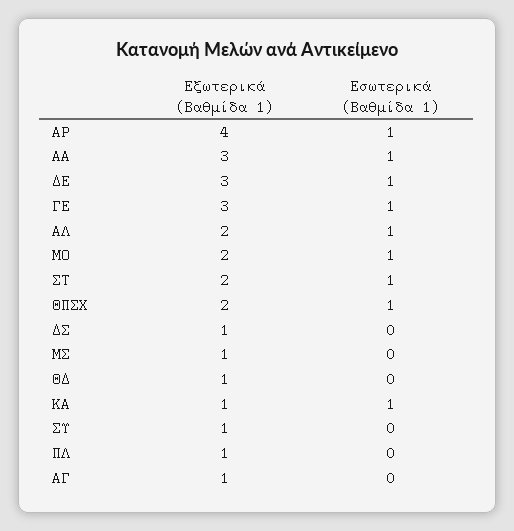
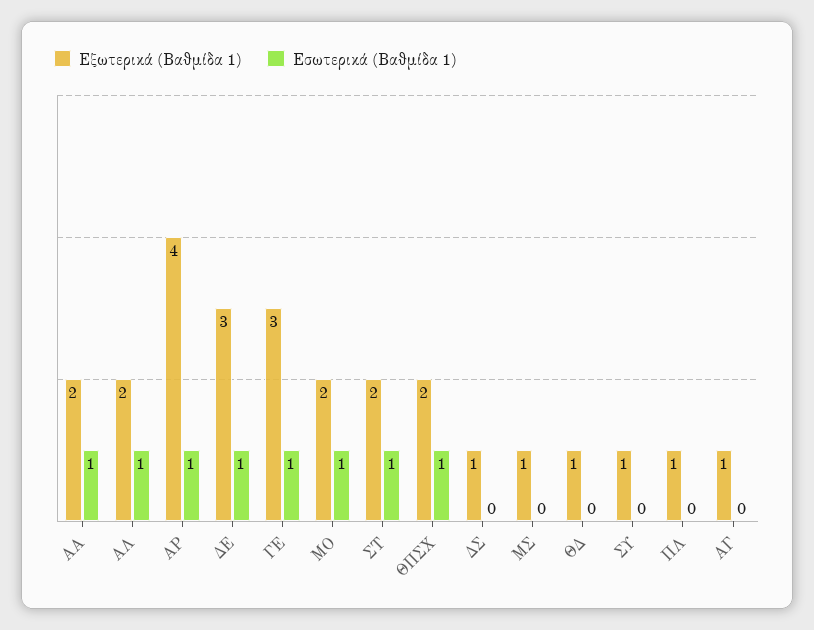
Εξωτερικά (Βαθμίδα 1), ΑΑ: 3 -> 2
Εξωτερικά (Βαθμίδα 1), ΚΑ: 1 -> none
Εσωτερικά (Βαθμίδα 1), ΚΑ: 1 -> none

